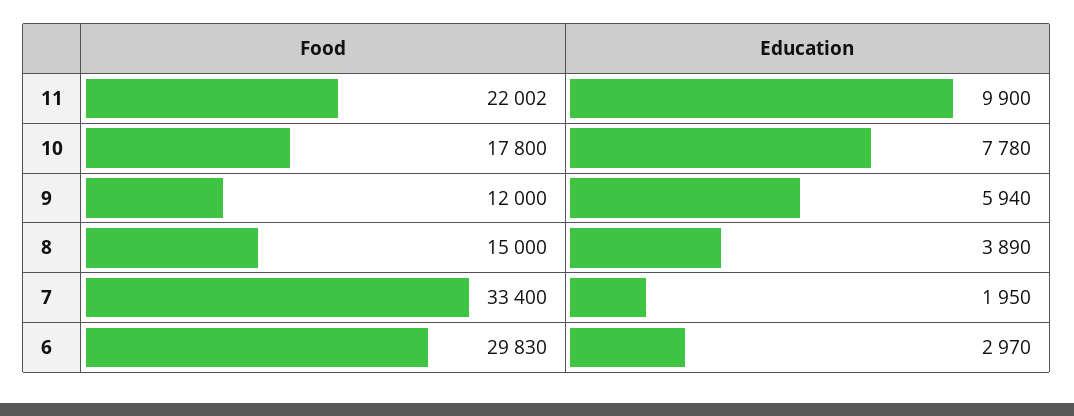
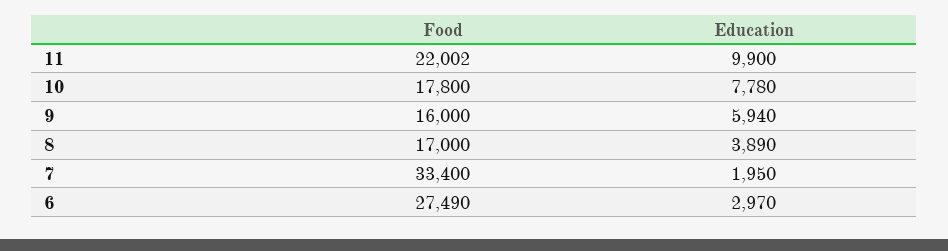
Food, 9: 12000 -> 16000
Food, 8: 15000 -> 17000
Food, 6: 29830 -> 27490

